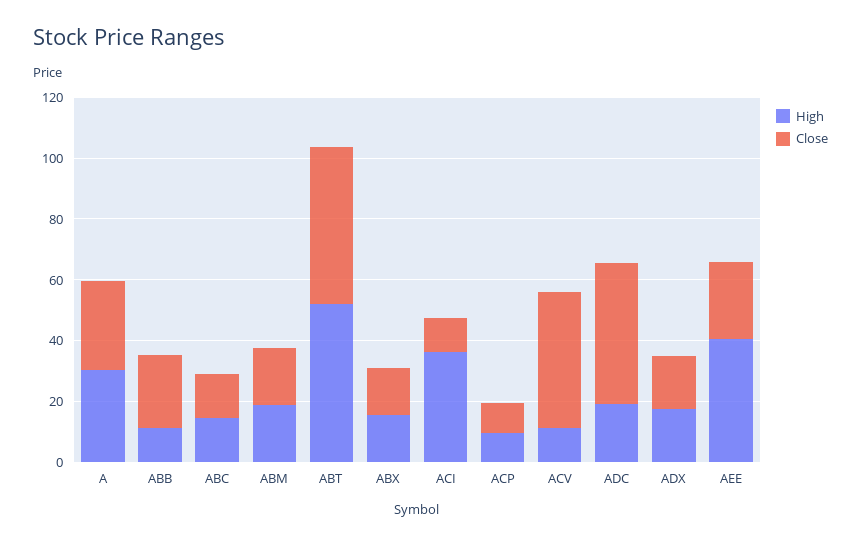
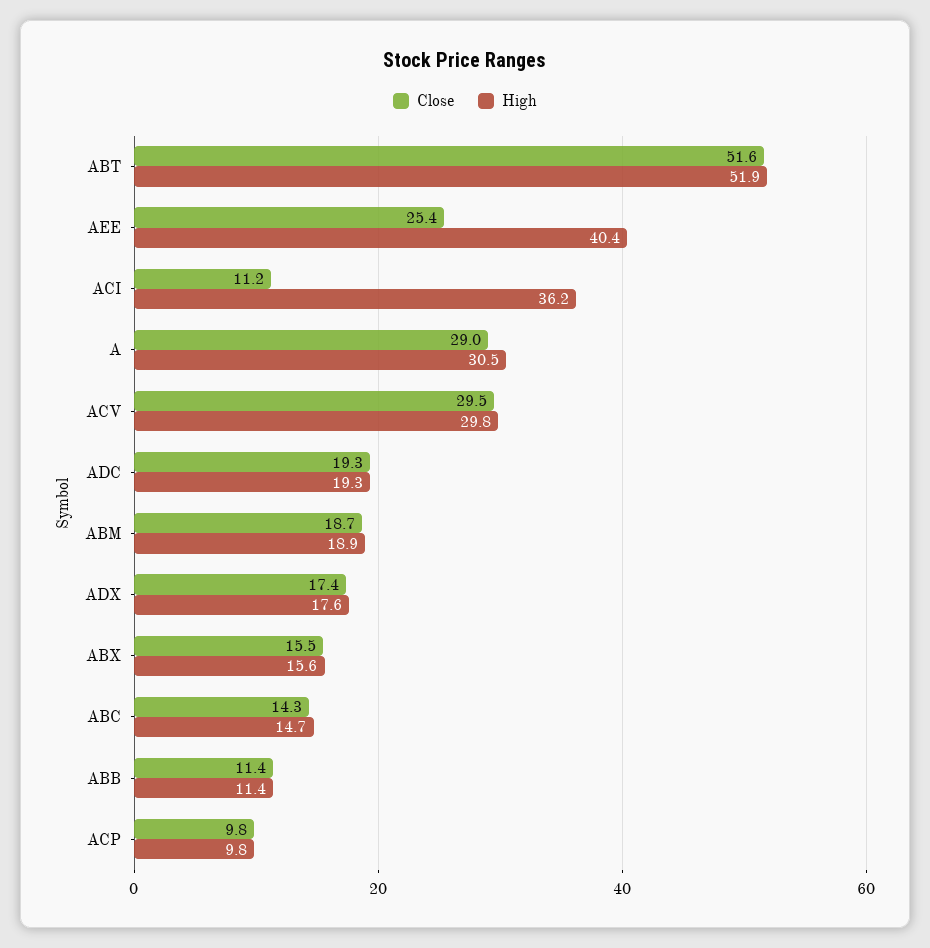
Close, ABB: 25 -> 11.4
High, ACV: 10 -> 29.8
Close, ACV: 45 -> 29.5
Close, ADC: 45 -> 19.3

